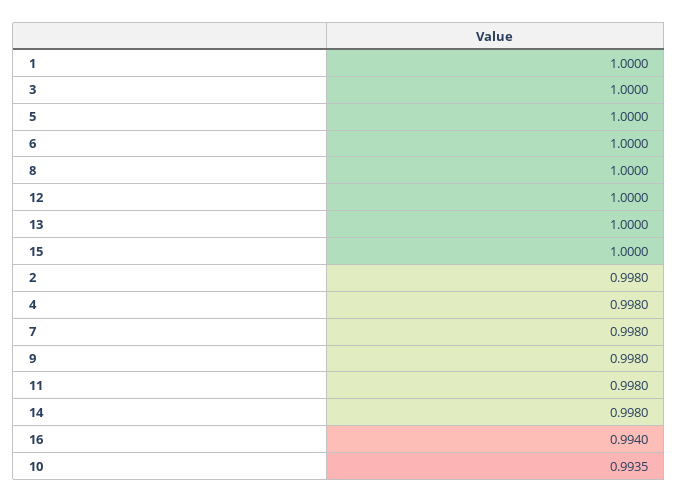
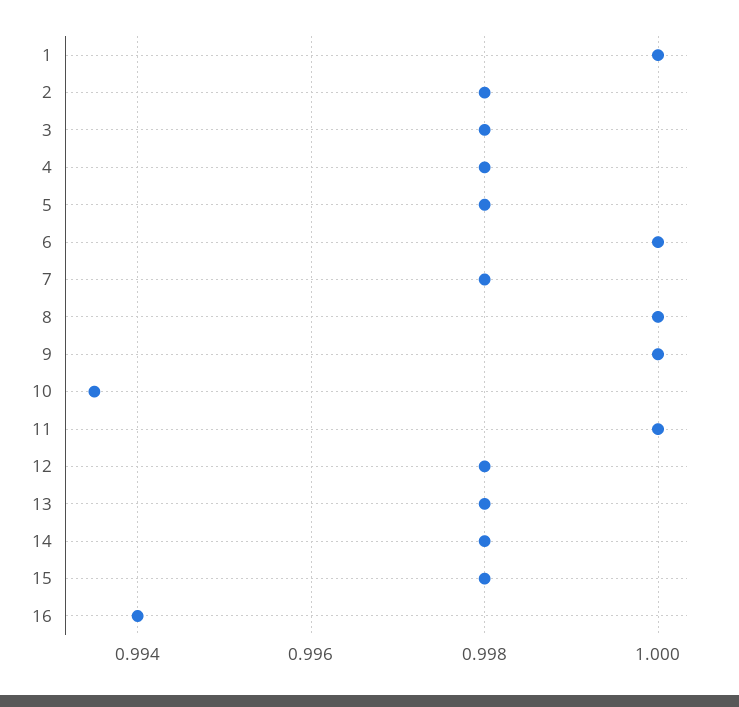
3: 1 -> 0.998
5: 1 -> 0.998
12: 1 -> 0.998
13: 1 -> 0.998
15: 1 -> 0.998
9: 0.998 -> 1
11: 0.998 -> 1

